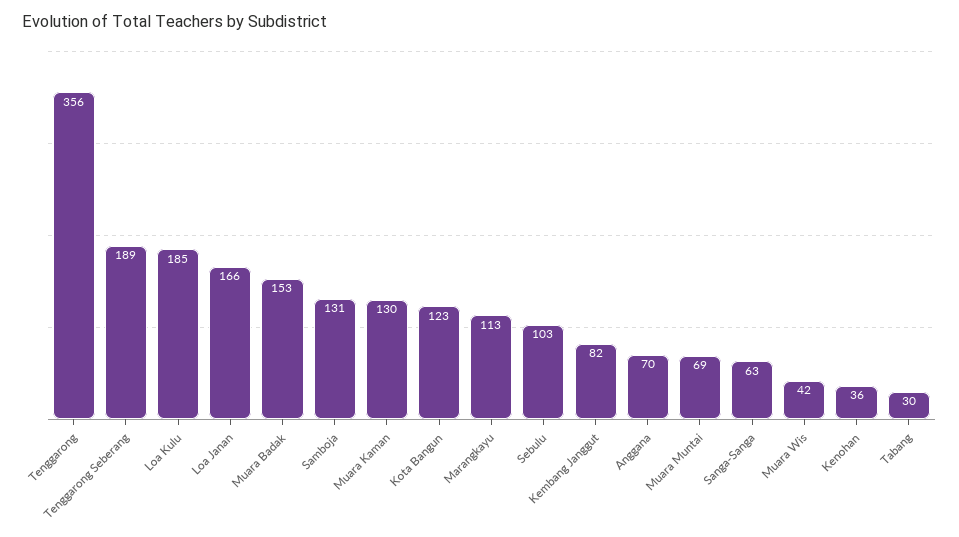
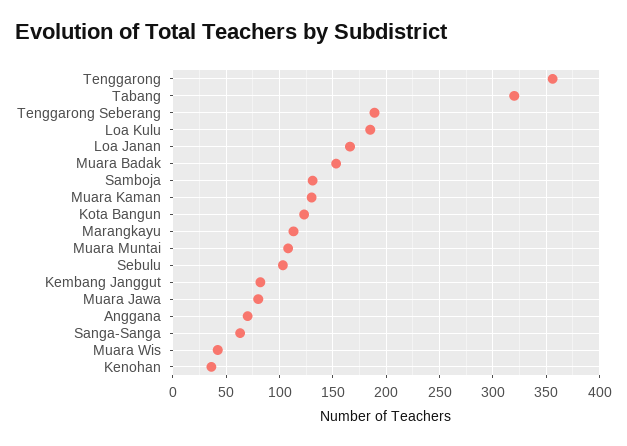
Muara Muntai: 69 -> 110
Tabang: 30 -> 320
Muara Jawa: none -> 80

